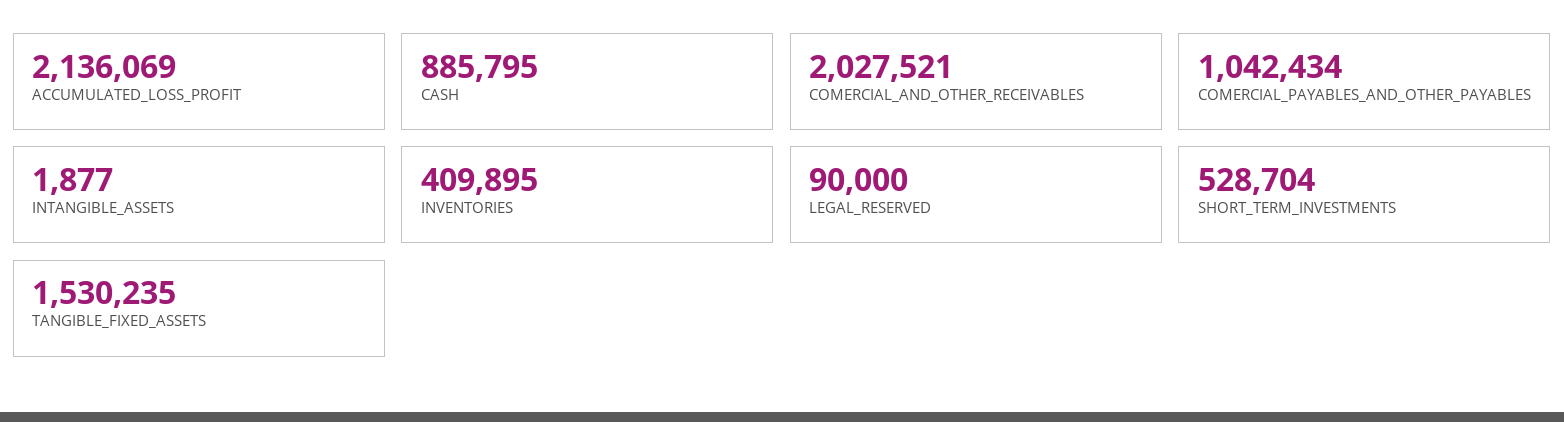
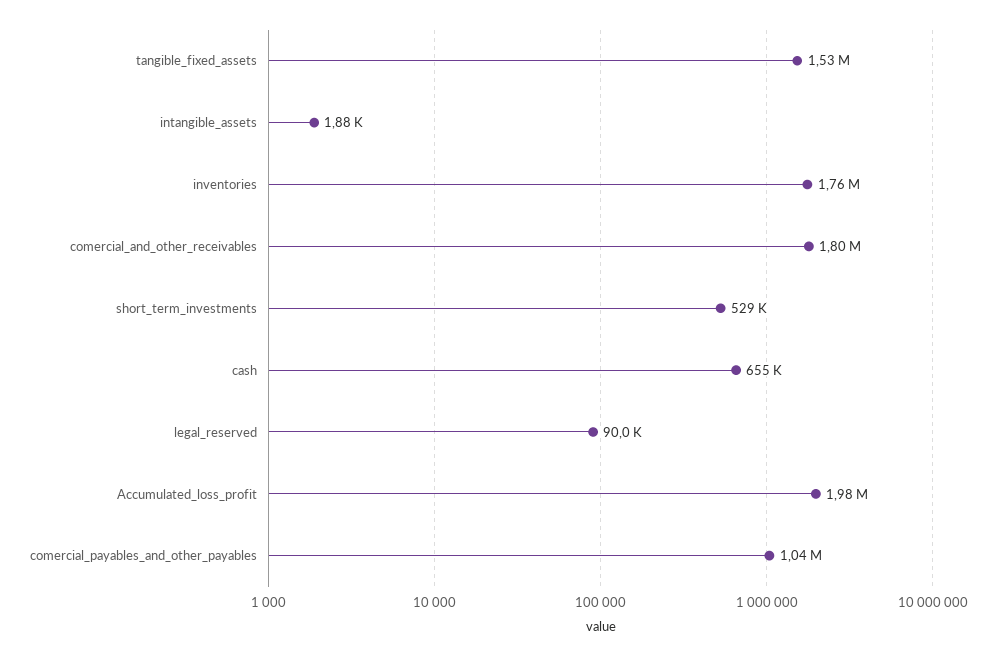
ACCUMULATED_LOSS_PROFIT: 2136069 -> 1980000
CASH: 885795 -> 655000
COMERCIAL_AND_OTHER_RECEIVABLES: 2027521 -> 1800000
INVENTORIES: 409895 -> 1760000

